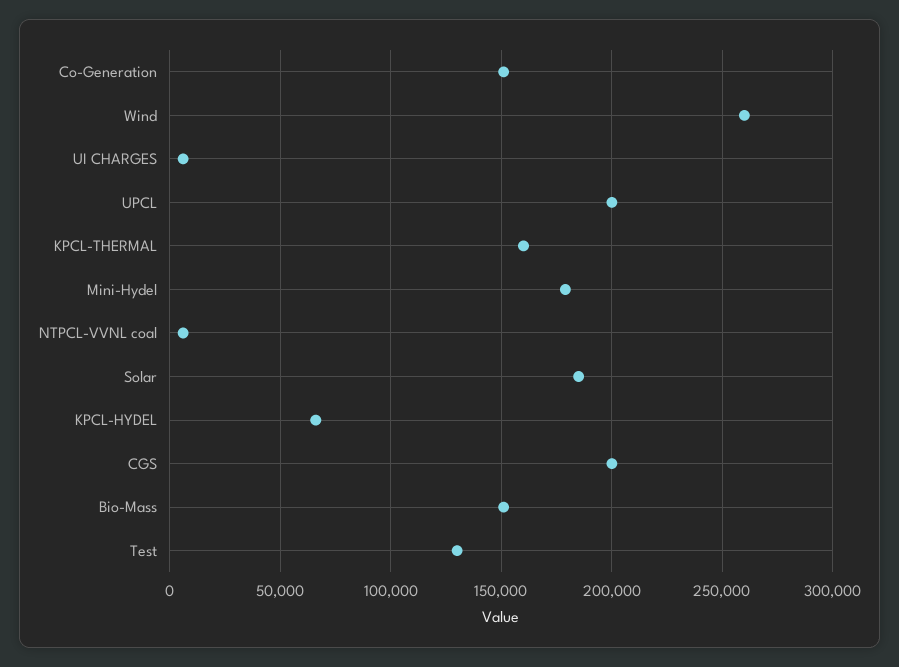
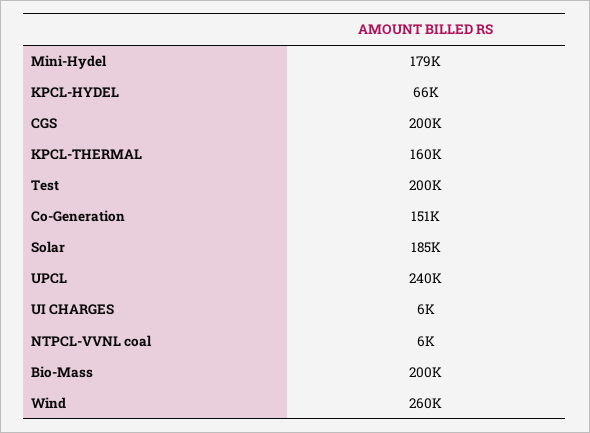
UPCL: 200000 -> 240000
Bio-Mass: 150000 -> 200000
Test: 130000 -> 200000

